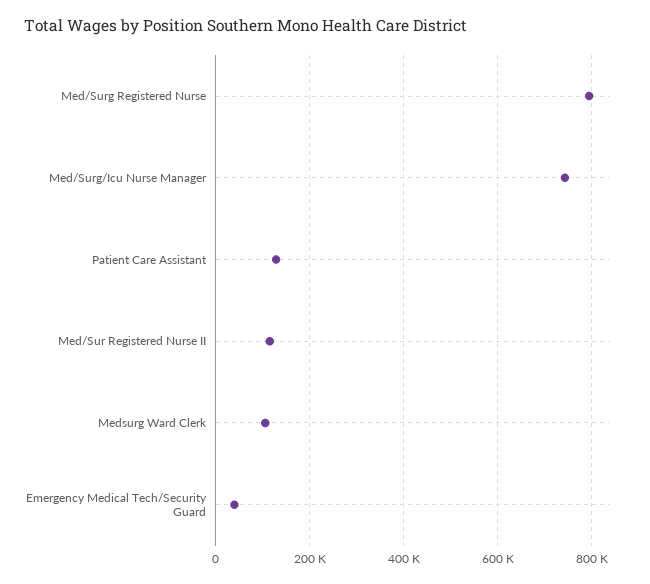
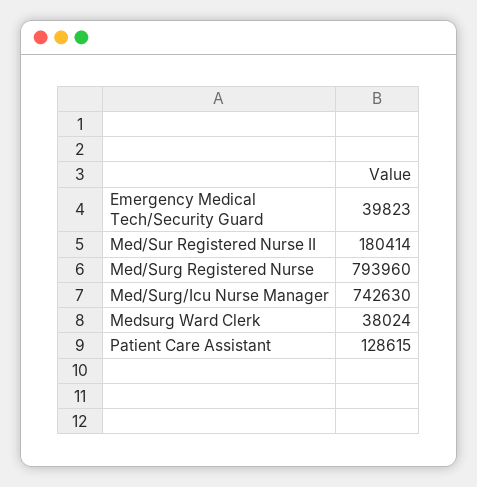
Med/Sur Registered Nurse II: 120000 -> 180414
Medsurg Ward Clerk: 100000 -> 38024

